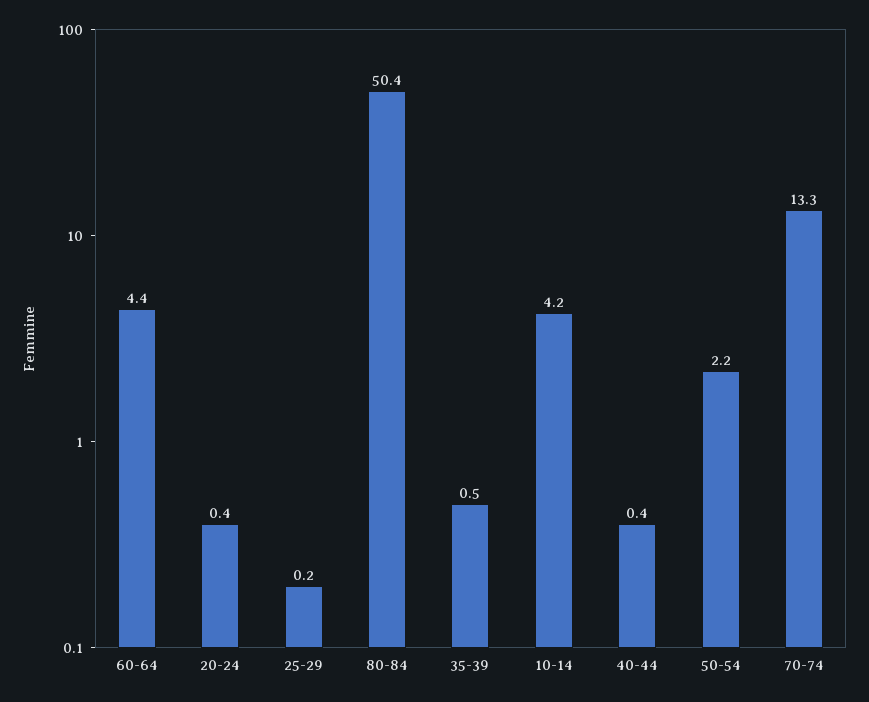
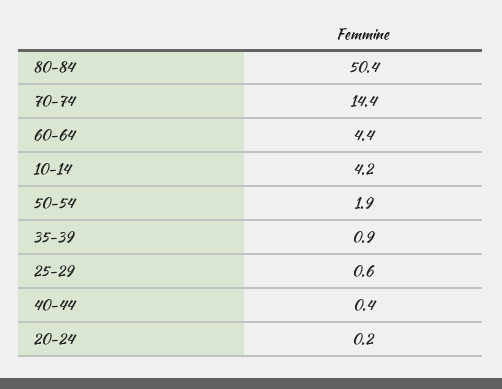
20-24: 0.4 -> 0.2
25-29: 0.2 -> 0.6
35-39: 0.5 -> 0.9
50-54: 2.2 -> 1.9
70-74: 13.3 -> 14.4

